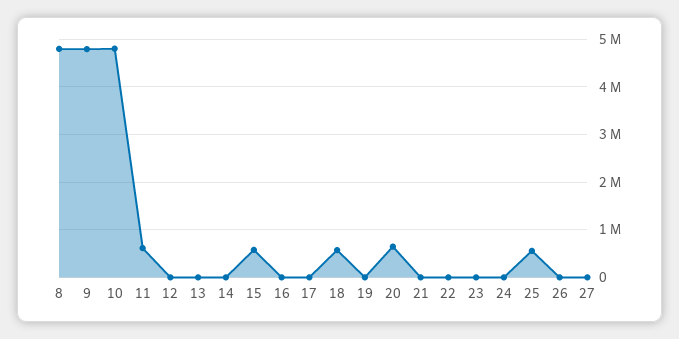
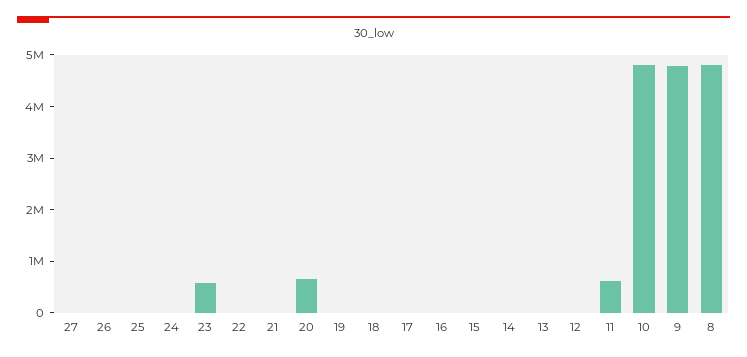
15: 600000 -> 0
18: 600000 -> 0
23: 0 -> 600000
25: 600000 -> 0

